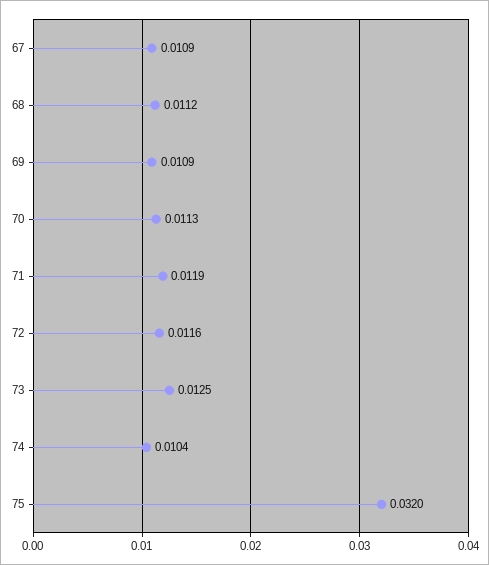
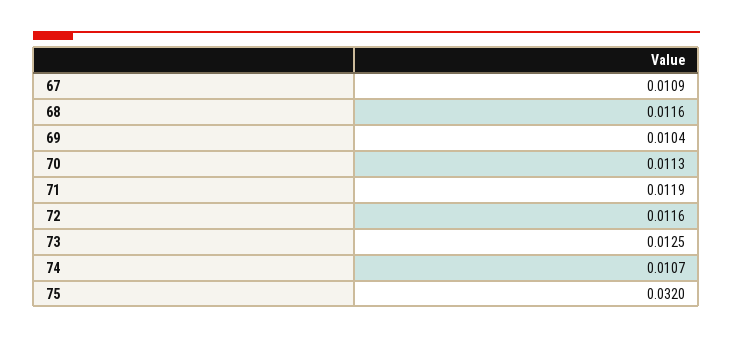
68: 0.0112 -> 0.0116
69: 0.0109 -> 0.0104
74: 0.0104 -> 0.0107

